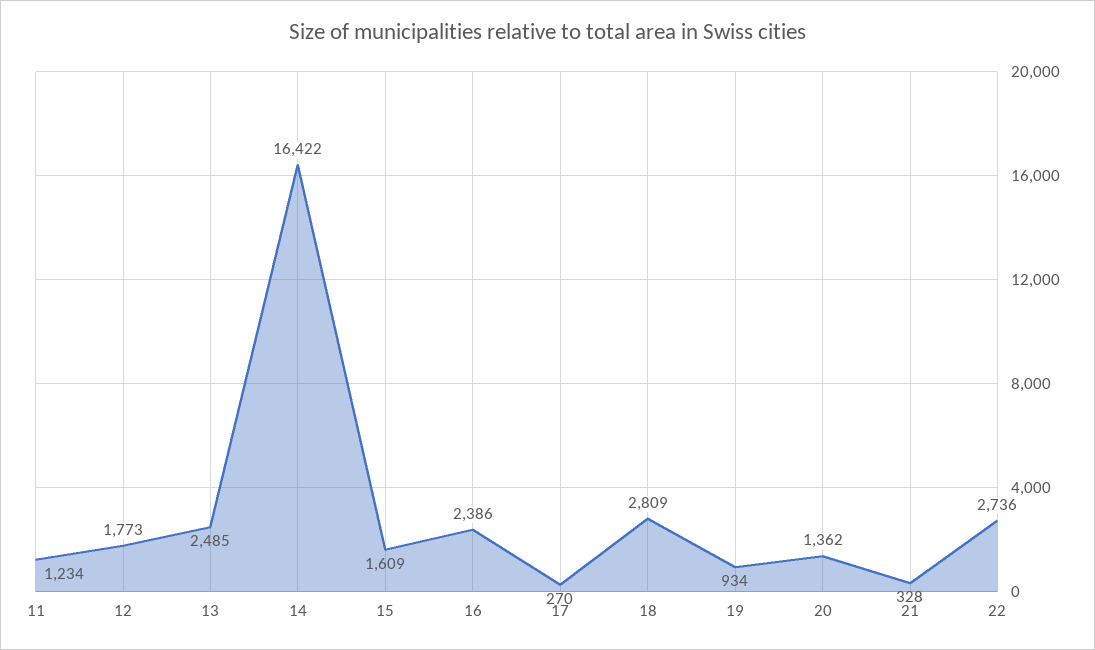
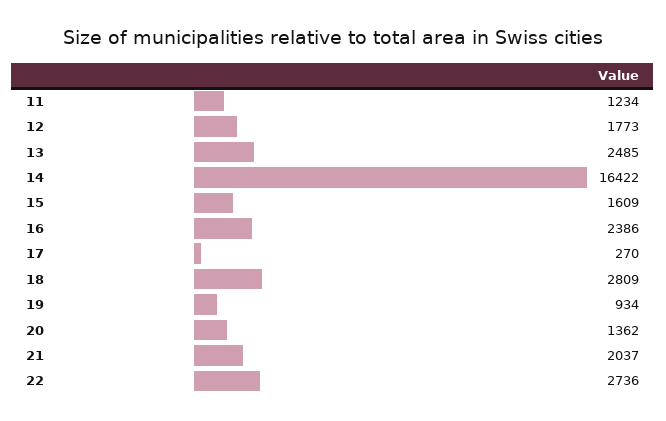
21: 328 -> 2037

